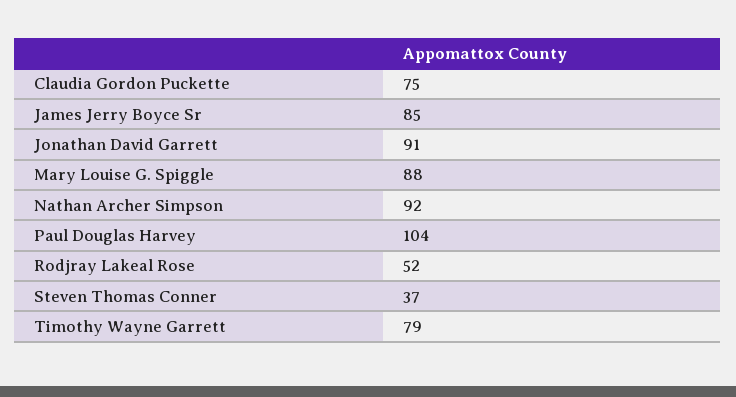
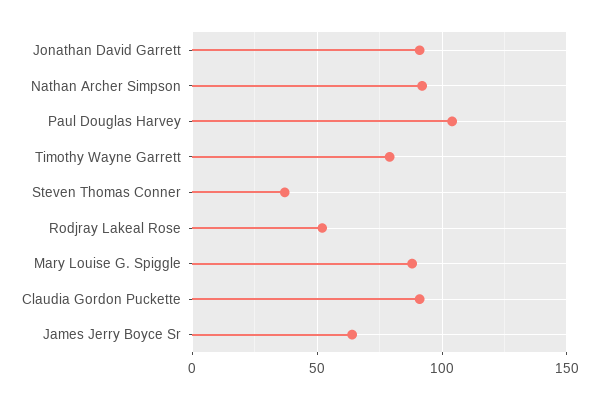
Claudia Gordon Puckette: 75 -> 90
James Jerry Boyce Sr: 85 -> 65

